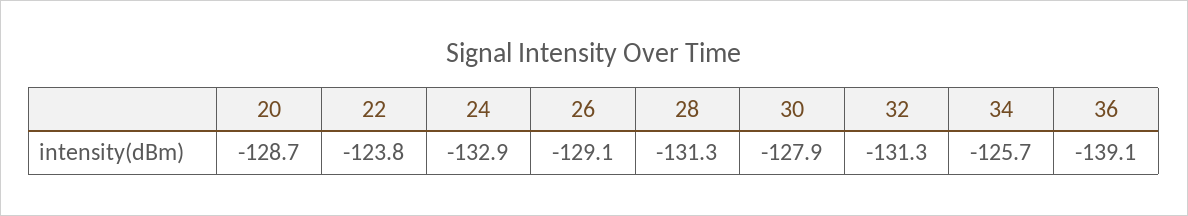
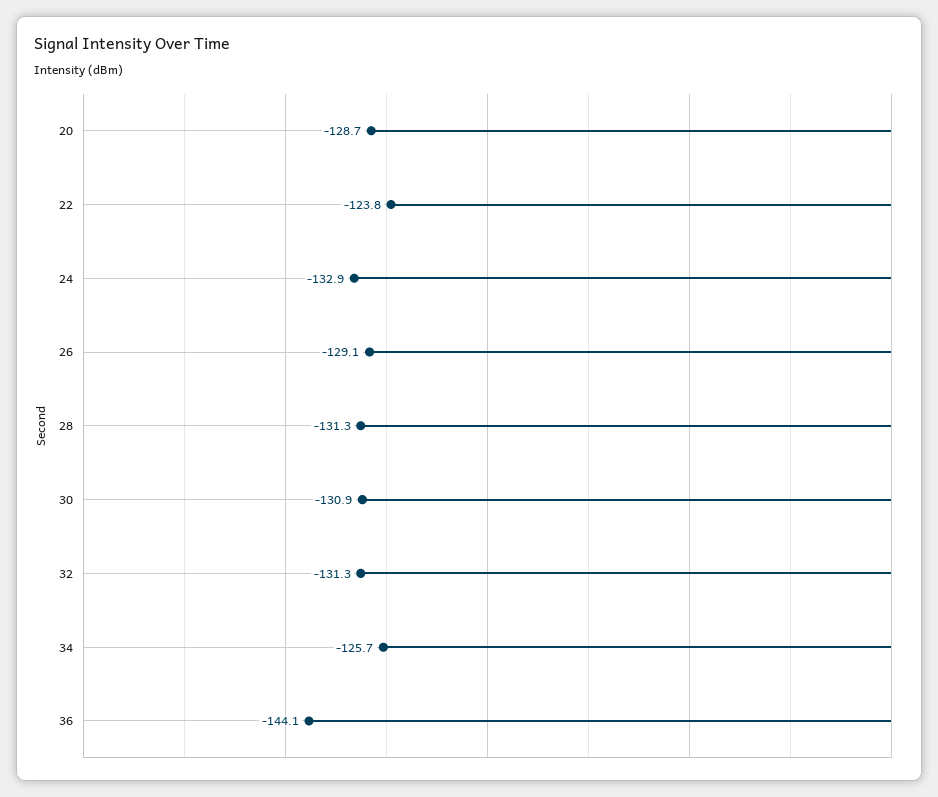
30: -127.9 -> -130.9
36: -139.1 -> -144.1

